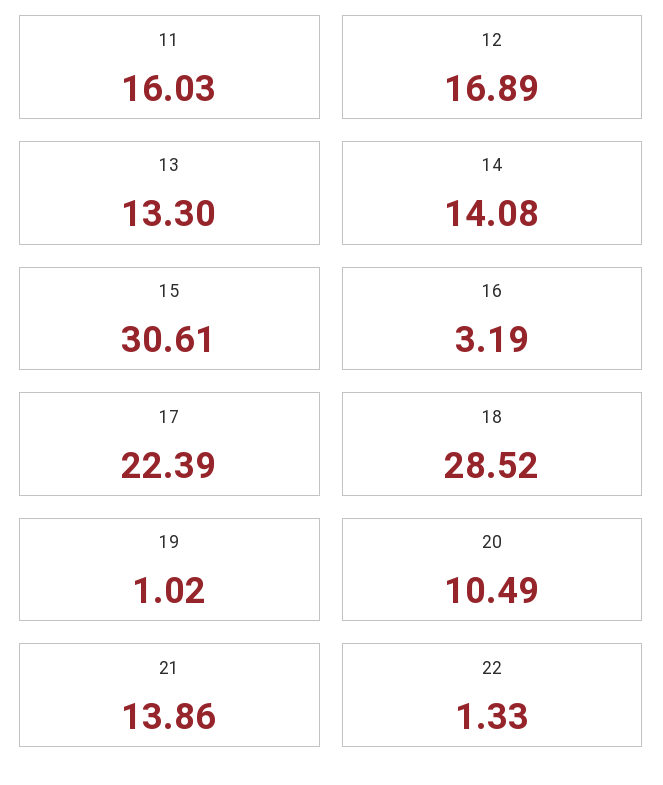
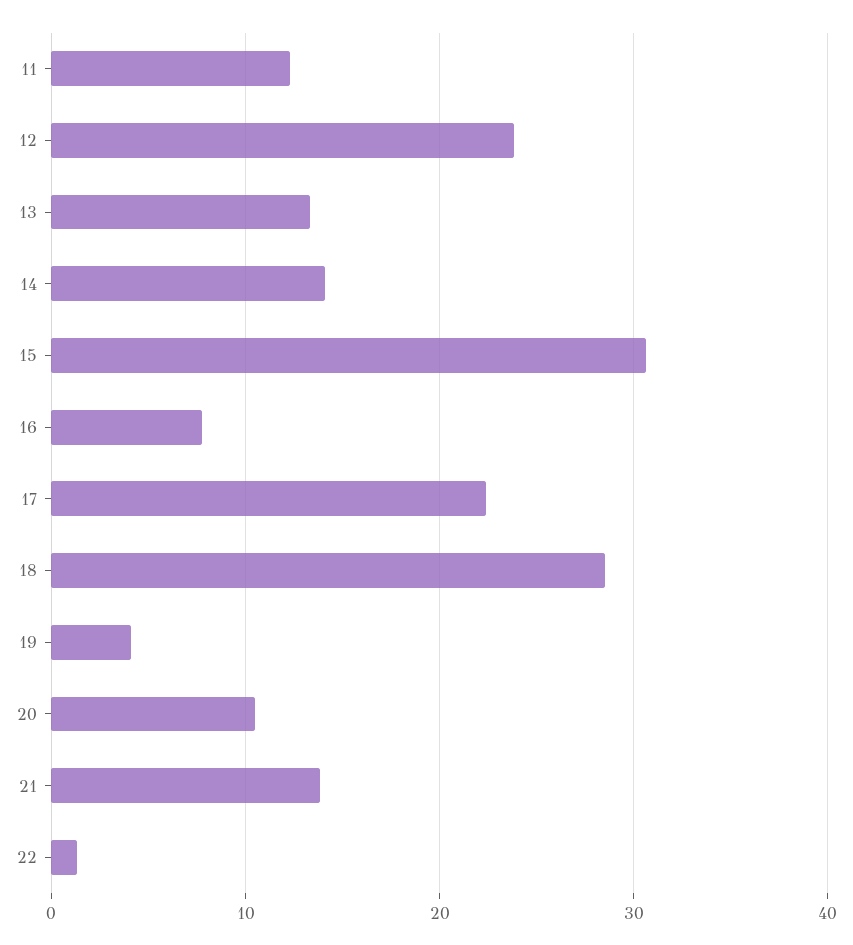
11: 16.03 -> 12
12: 16.89 -> 24
16: 3.19 -> 8
19: 1.02 -> 4

